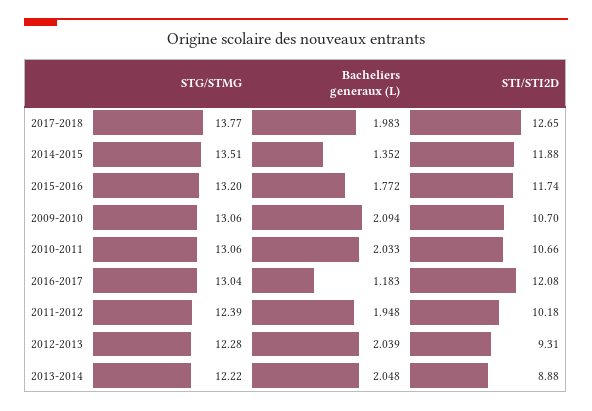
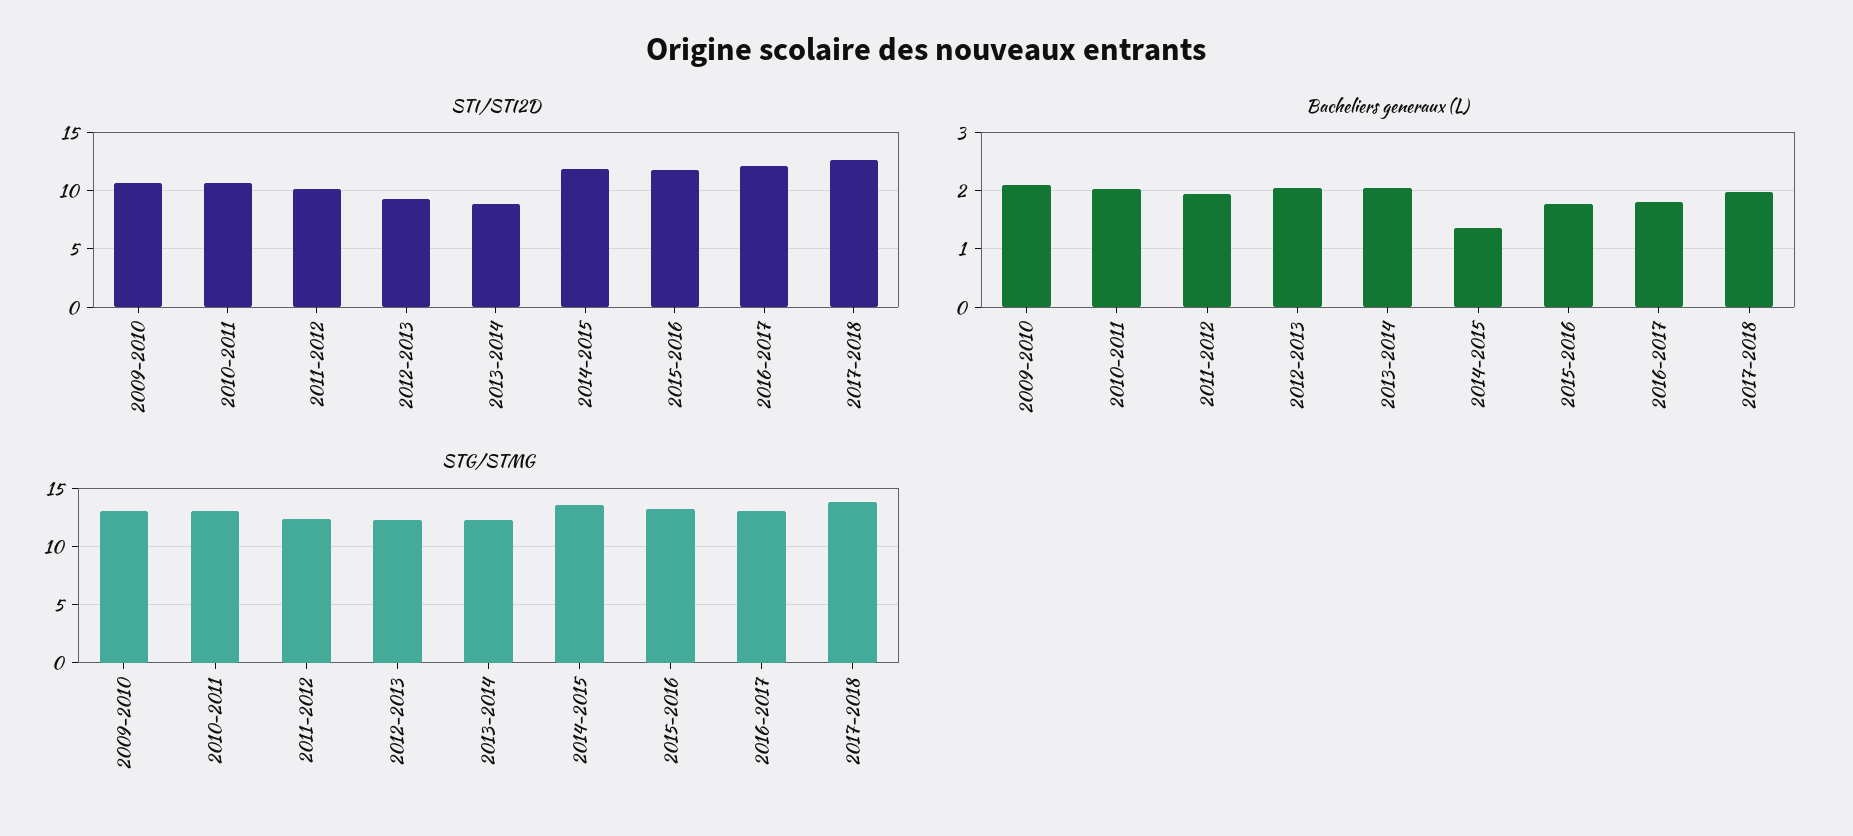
Bacheliers generaux (L), 2016-2017: 1.183 -> 1.8

